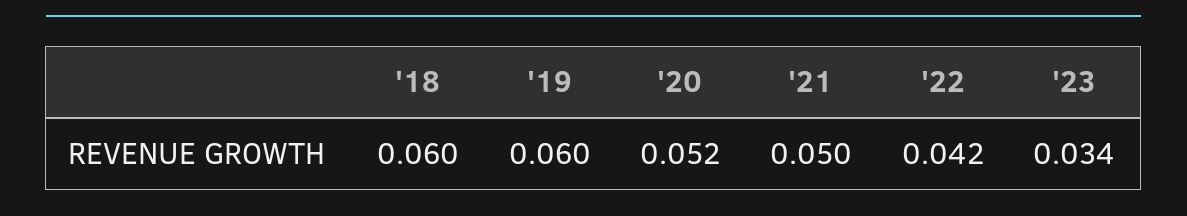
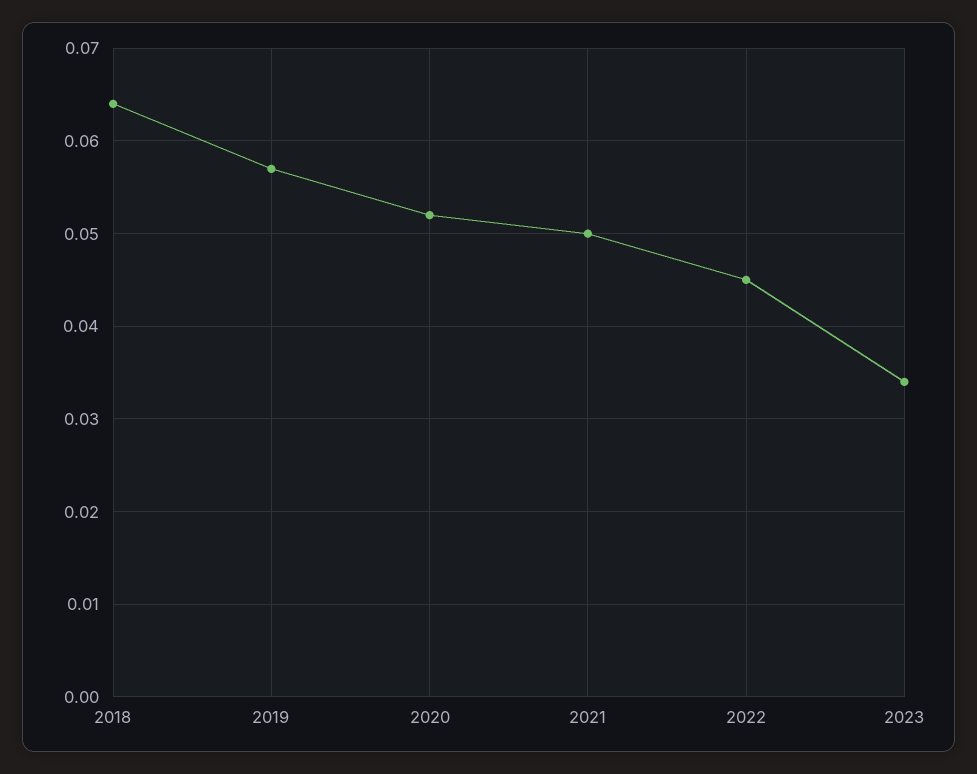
'18: 0.06 -> 0.064
'19: 0.06 -> 0.057
'22: 0.042 -> 0.045

